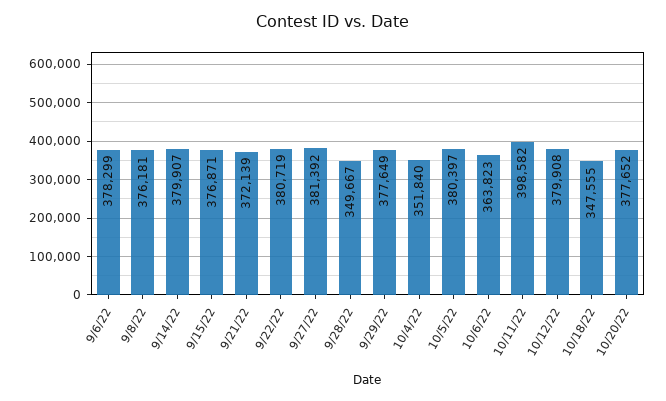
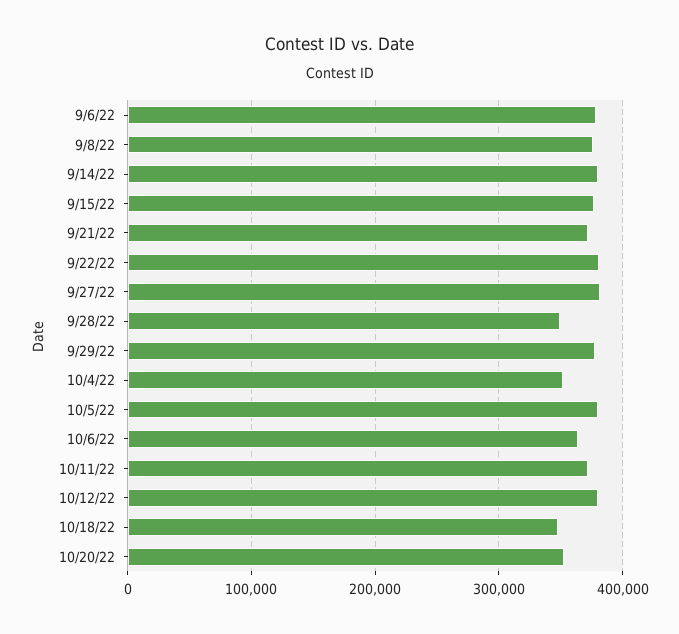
10/11/22: 398582 -> 370000
10/20/22: 377652 -> 350000

